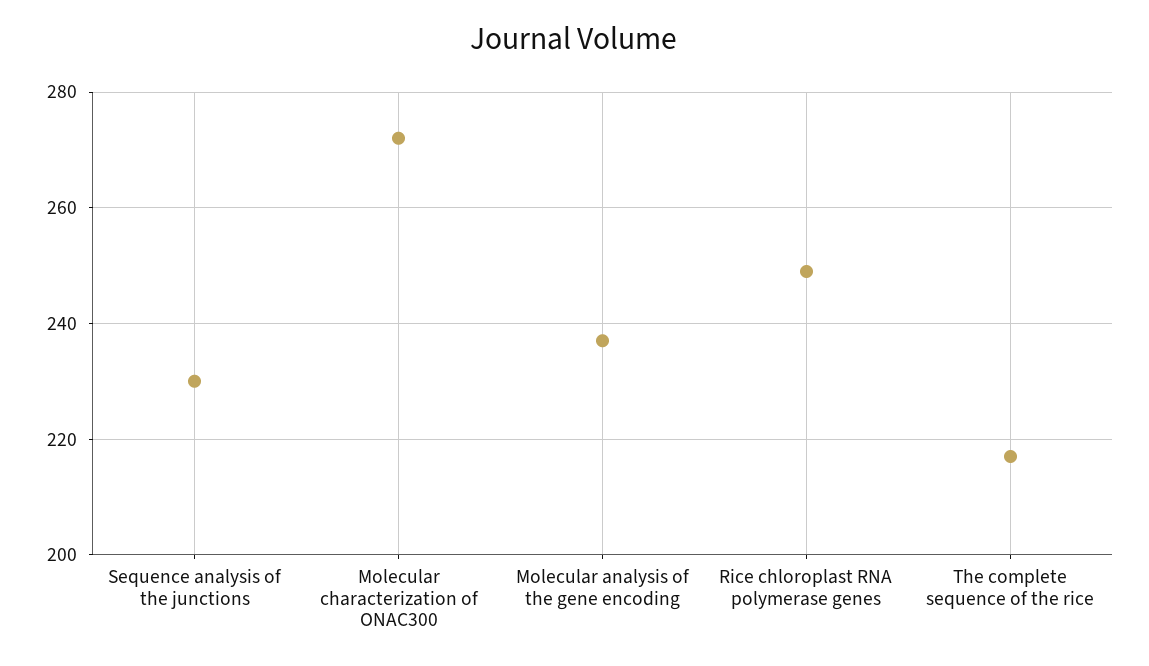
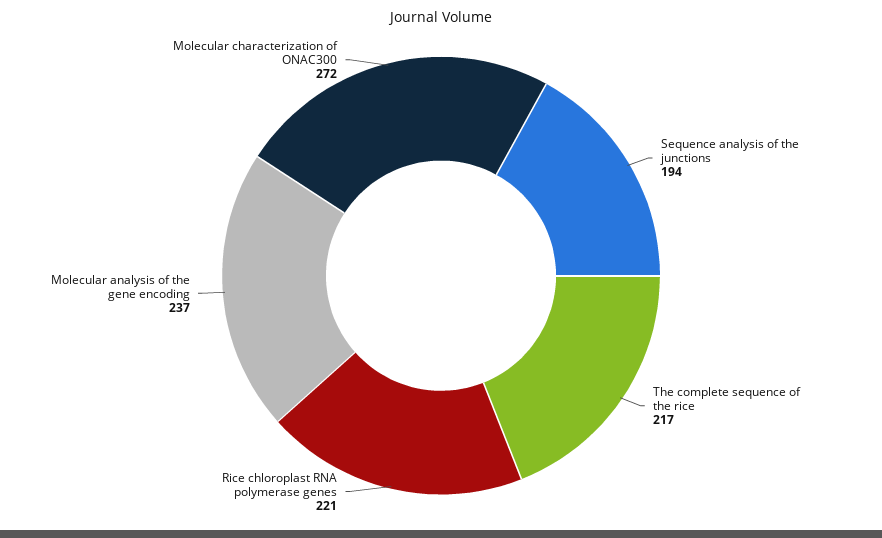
Sequence analysis of the junctions: 230 -> 194
Rice chloroplast RNA polymerase genes: 250 -> 221

